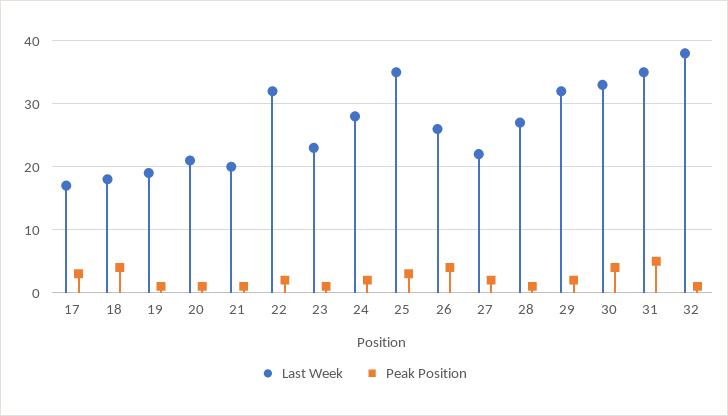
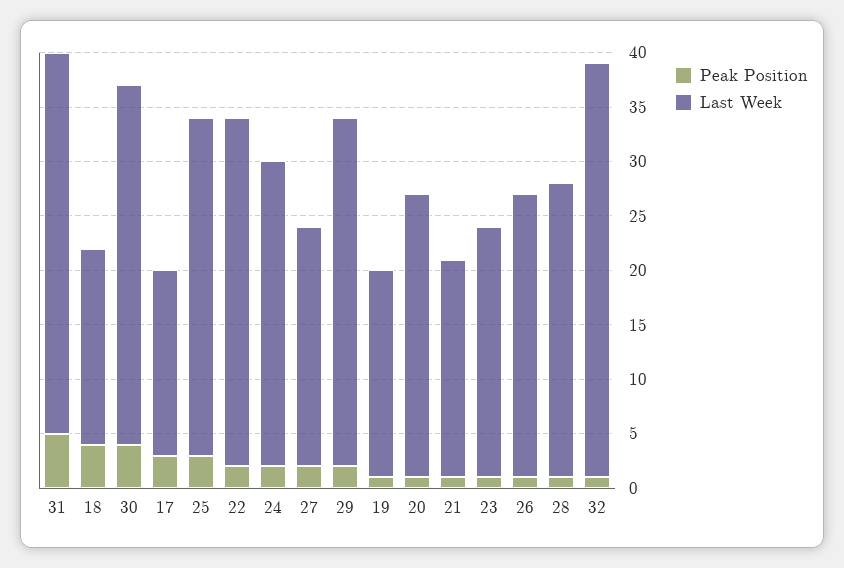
Last Week, 20: 21 -> 26
Last Week, 25: 35 -> 31
Peak Position, 26: 4 -> 1

